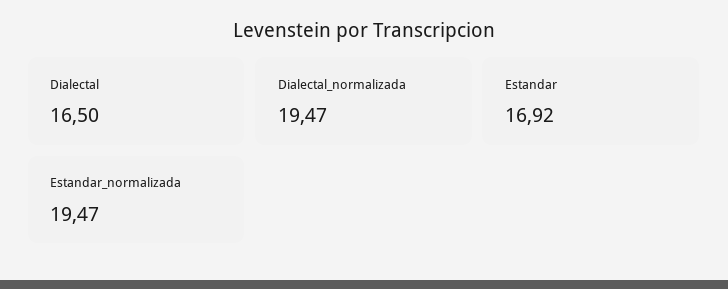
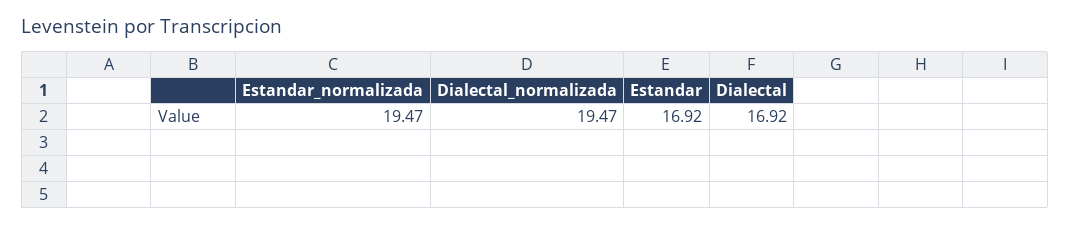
Dialectal: 16.5 -> 16.92

